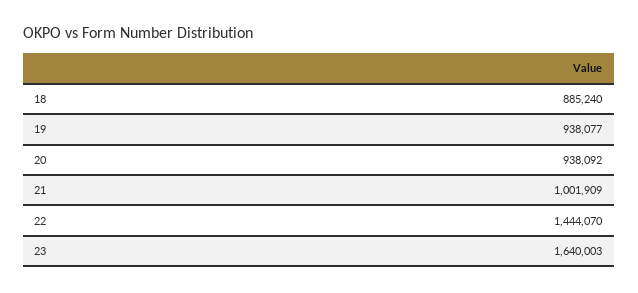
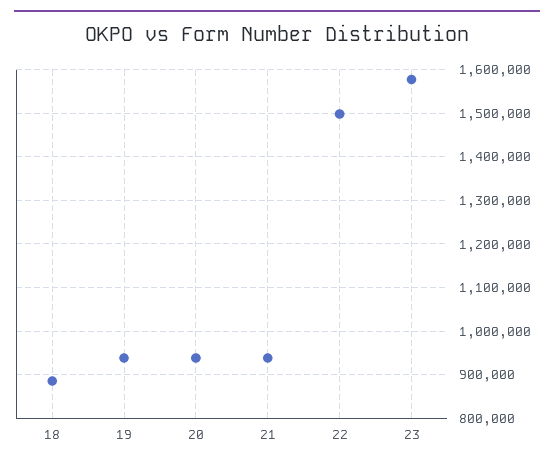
21: 1001909 -> 940000
22: 1444070 -> 1500000
23: 1640003 -> 1580000

